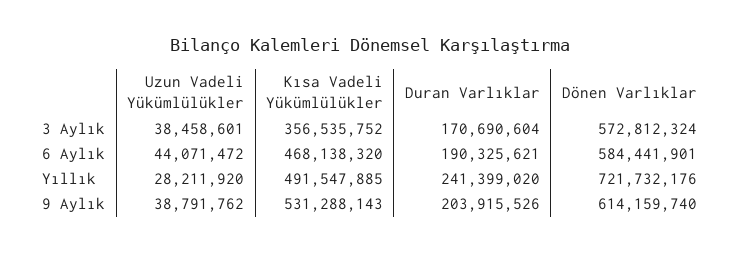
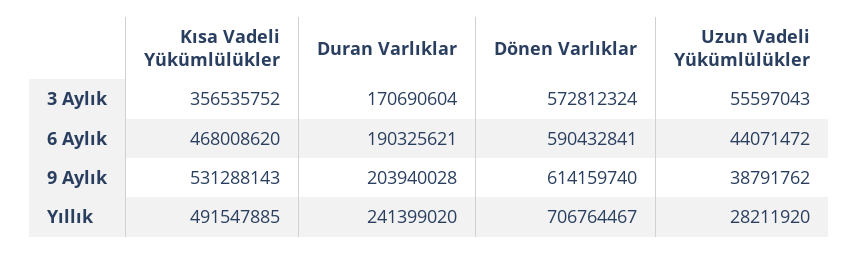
Uzun Vadeli Yükümlülükler, 3 Aylık: 38458601 -> 55597043
Kısa Vadeli Yükümlülükler, 6 Aylık: 468138320 -> 468008620
Dönen Varlıklar, 6 Aylık: 584441901 -> 590432841
Dönen Varlıklar, Yıllık: 721732176 -> 706764467
Duran Varlıklar, 9 Aylık: 203915526 -> 203940028

